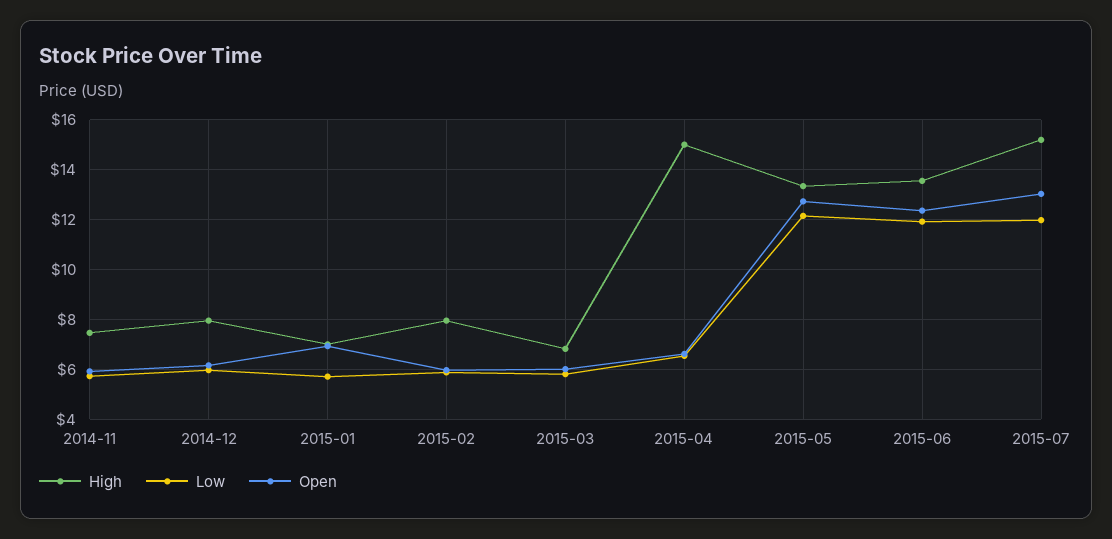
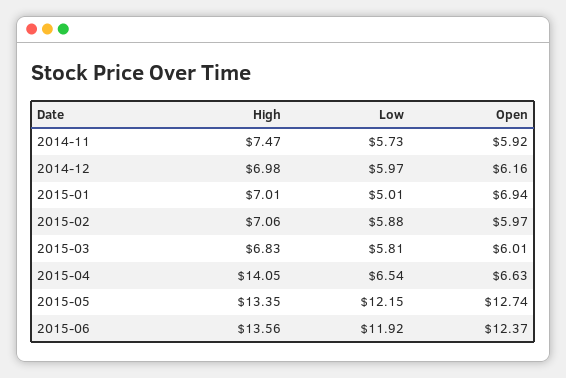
High, 2014-12: 8 -> 6.98
Low, 2015-01: 5.75 -> 5.01
High, 2015-02: 8 -> 7.06
High, 2015-04: 15 -> 14.05
High, 2015-07: 15.25 -> none
Low, 2015-07: 12 -> none
Open, 2015-07: 13 -> none

